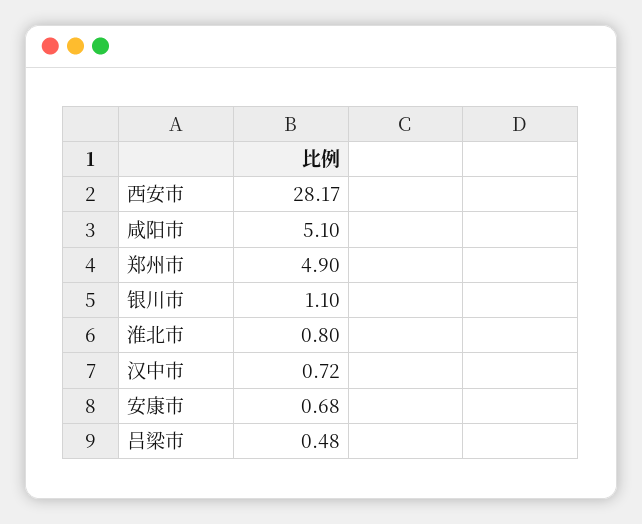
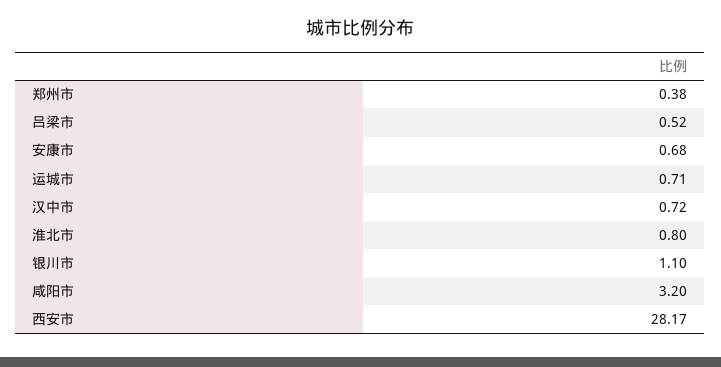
咸阳市: 5.1 -> 3.2
郑州市: 4.9 -> 0.38
吕梁市: 0.48 -> 0.52
运城市: none -> 0.71

